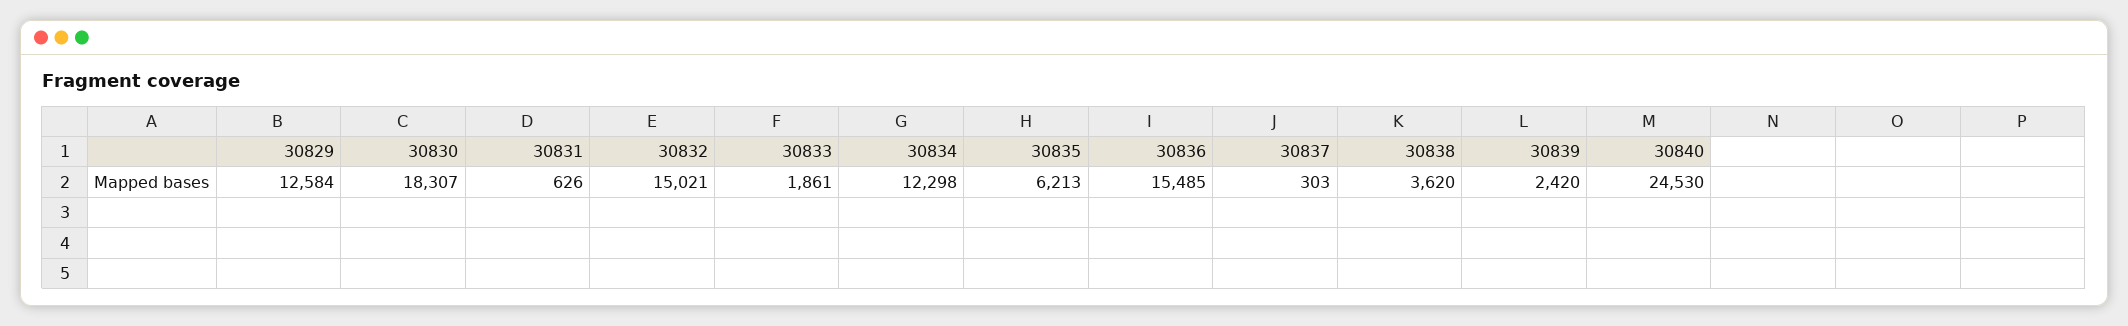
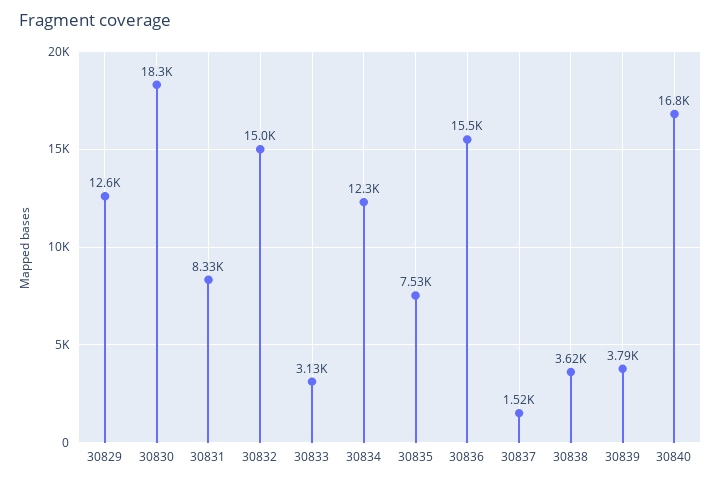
30831: 626 -> 8330
30833: 1861 -> 3130
30835: 6213 -> 7530
30837: 303 -> 1520
30839: 2420 -> 3790
30840: 24530 -> 16800

